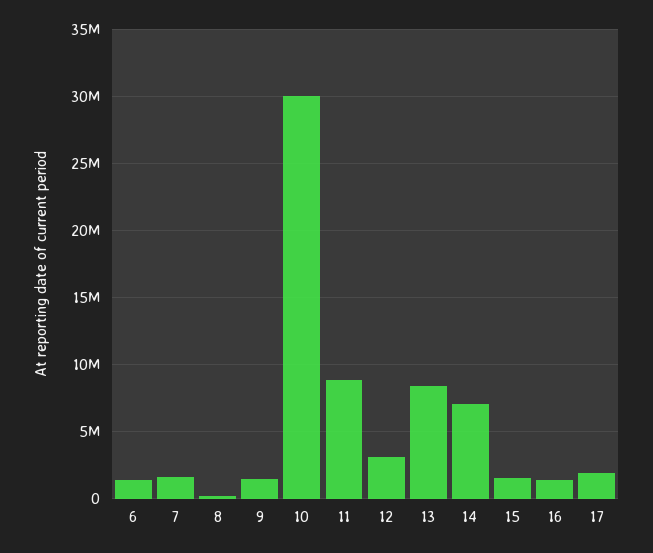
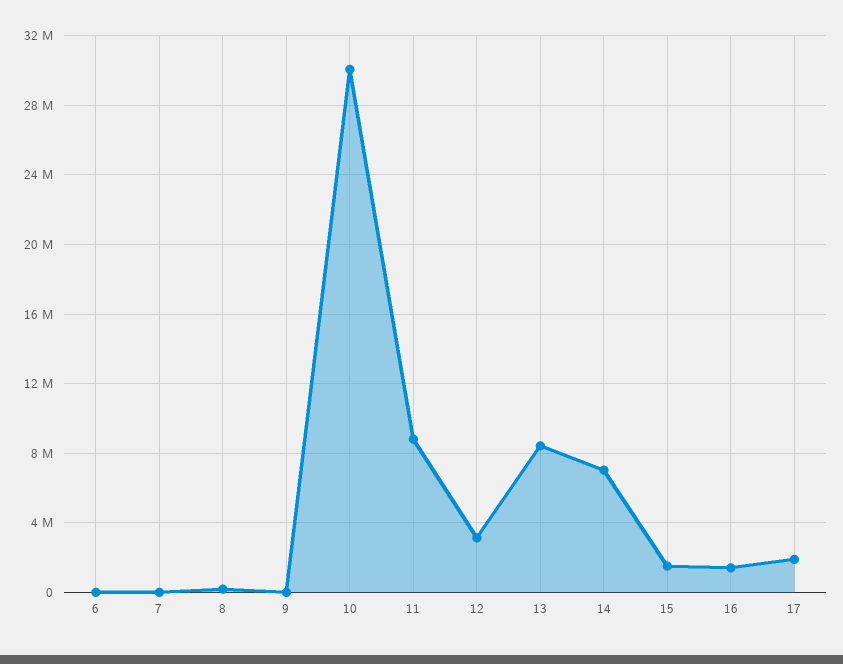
6: 1500000 -> 0
7: 1500000 -> 0
9: 1500000 -> 0

